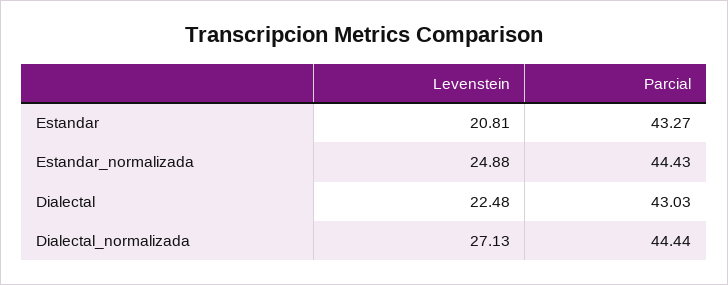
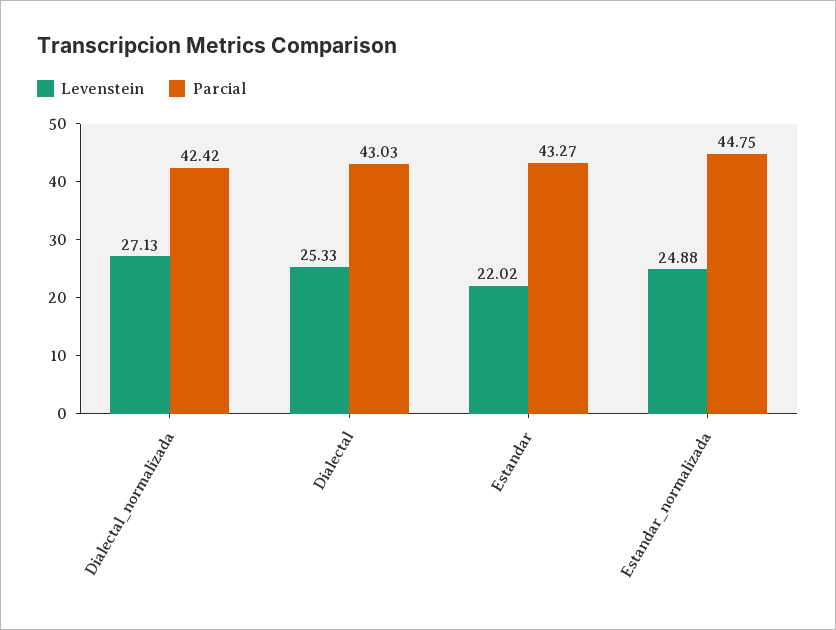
Levenstein, Estandar: 20.81 -> 22.02
Parcial, Estandar_normalizada: 44.43 -> 44.75
Levenstein, Dialectal: 22.48 -> 25.33
Parcial, Dialectal_normalizada: 44.44 -> 42.42

